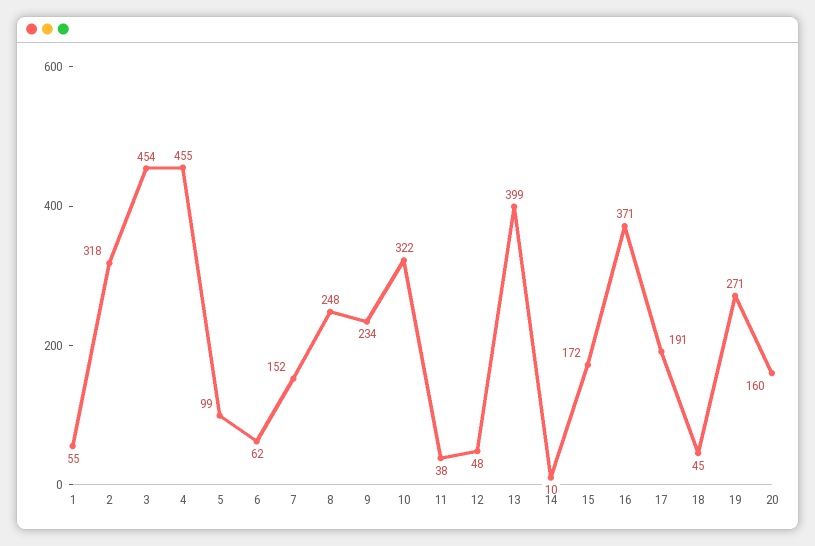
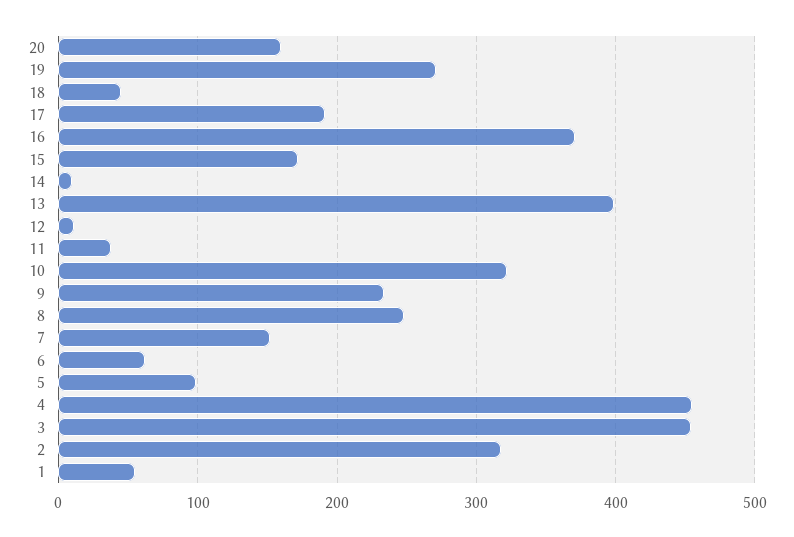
12: 48 -> 10

